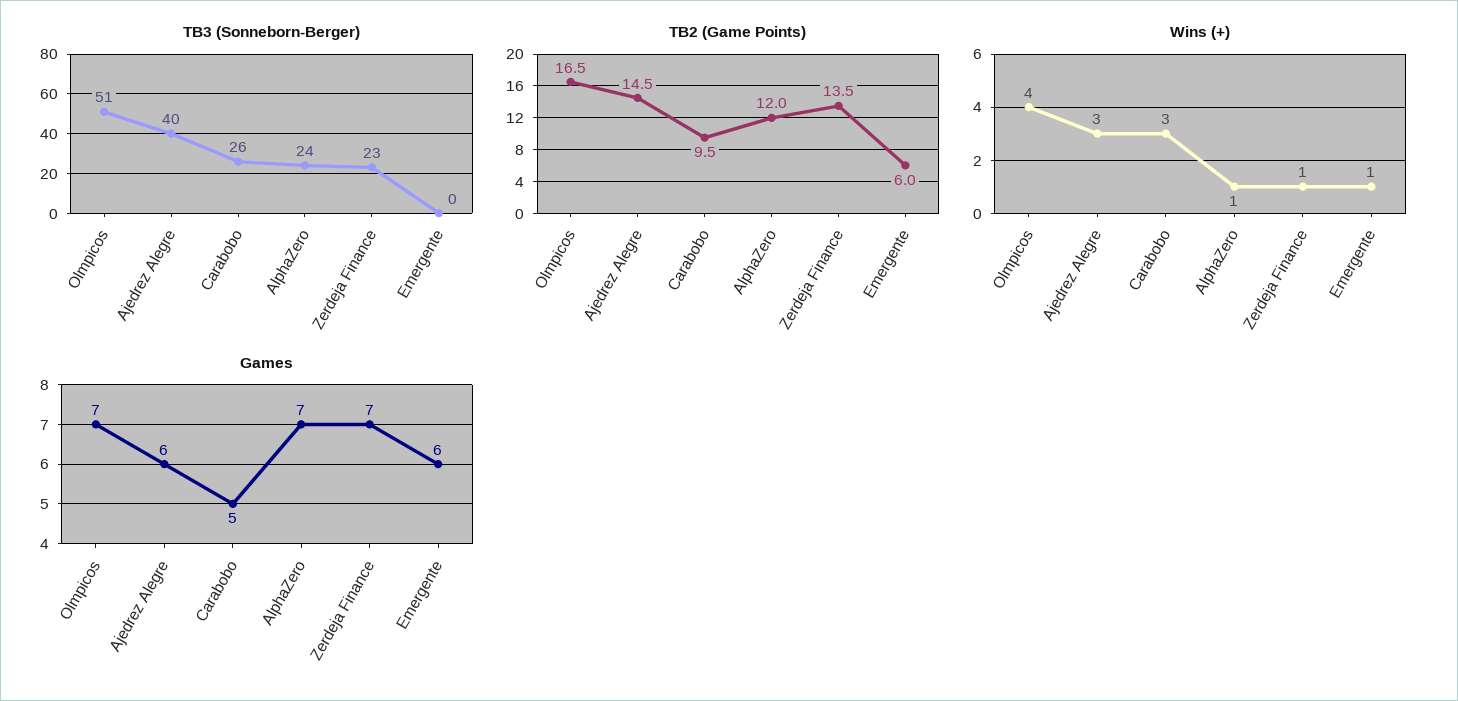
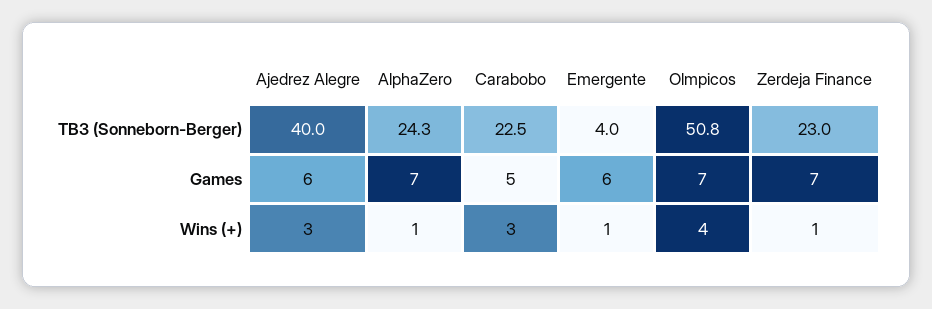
TB3 (Sonneborn-Berger), Carabobo: 26 -> 22.5
TB3 (Sonneborn-Berger), Emergente: 0 -> 4
TB2 (Game Points), Olmpicos: 16.5 -> none
TB2 (Game Points), Ajedrez Alegre: 14.5 -> none
TB2 (Game Points), Carabobo: 9.5 -> none
TB2 (Game Points), AlphaZero: 12 -> none
TB2 (Game Points), Zerdeja Finance: 13.5 -> none
TB2 (Game Points), Emergente: 6 -> none

